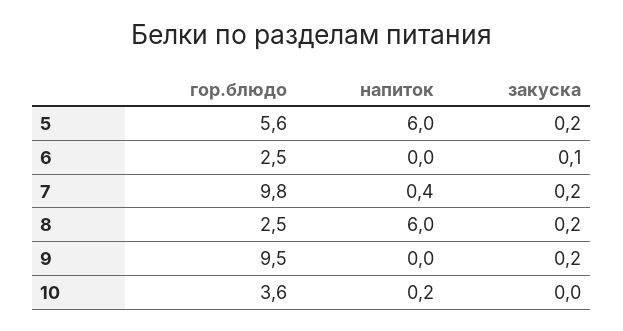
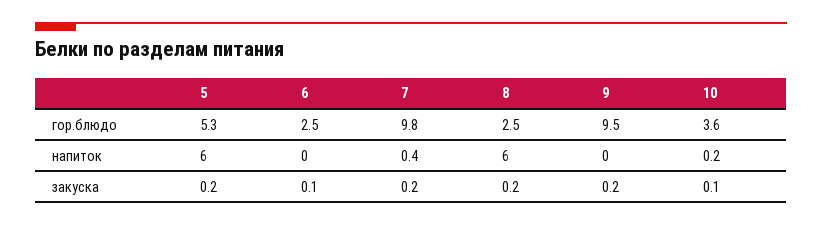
гор.блюдо, 5: 5.6 -> 5.3
закуска, 10: 0 -> 0.1

